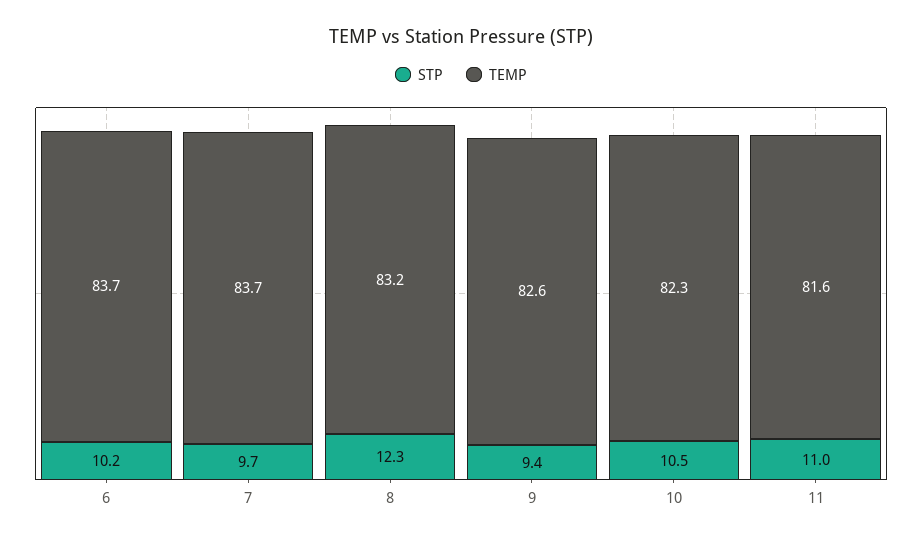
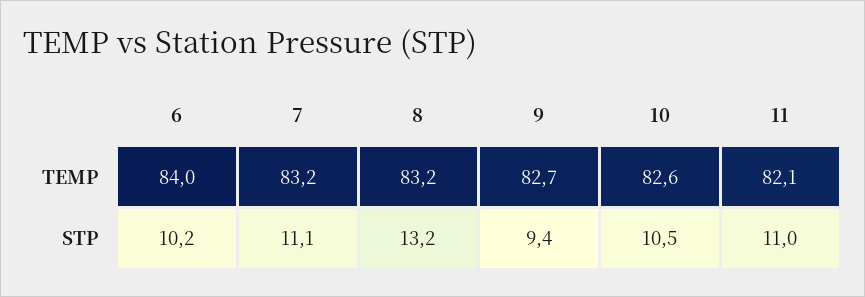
TEMP, 6: 83.7 -> 84
STP, 7: 9.7 -> 11.1
TEMP, 7: 83.7 -> 83.2
STP, 8: 12.3 -> 13.2
TEMP, 9: 82.6 -> 82.7
TEMP, 10: 82.3 -> 82.6
TEMP, 11: 81.6 -> 82.1

